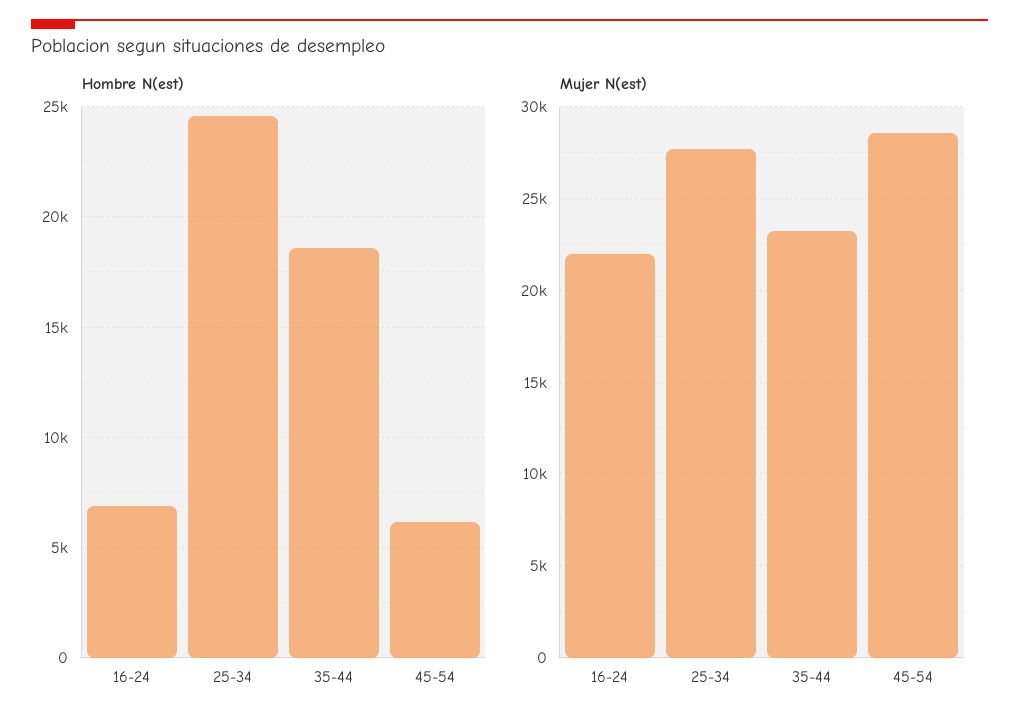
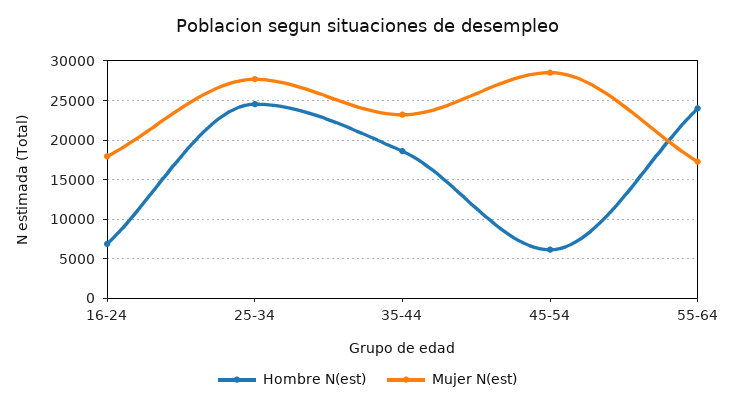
Mujer N(est), 16-24: 22000 -> 18000
Hombre N(est), 55-64: none -> 24000
Mujer N(est), 55-64: none -> 17000

